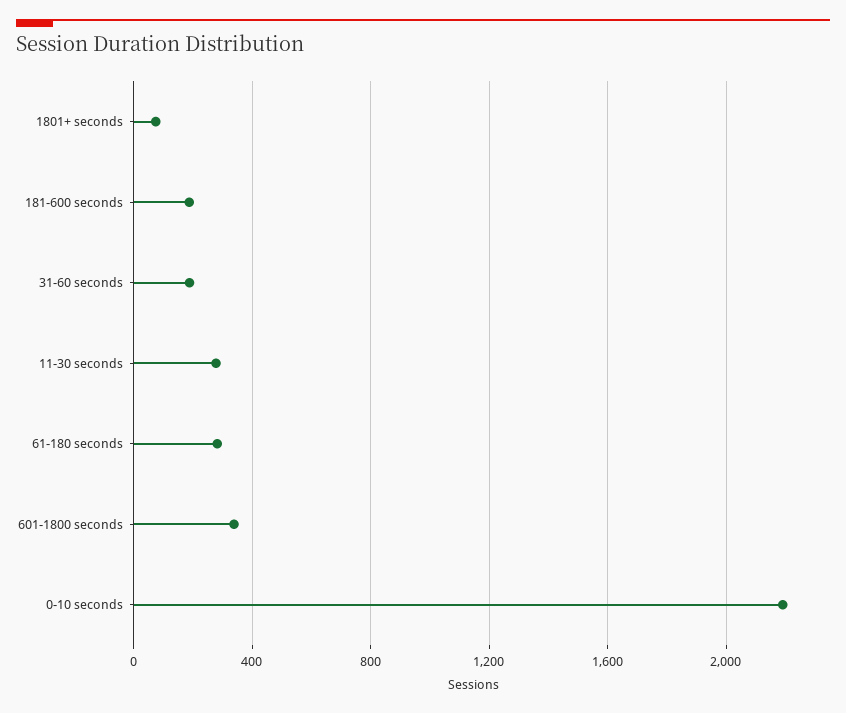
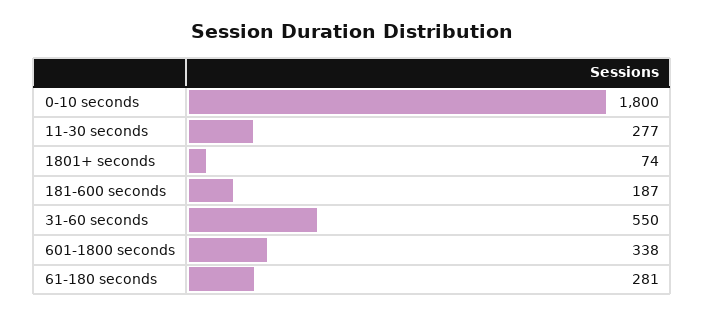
31-60 seconds: 200 -> 550
0-10 seconds: 2200 -> 1800

